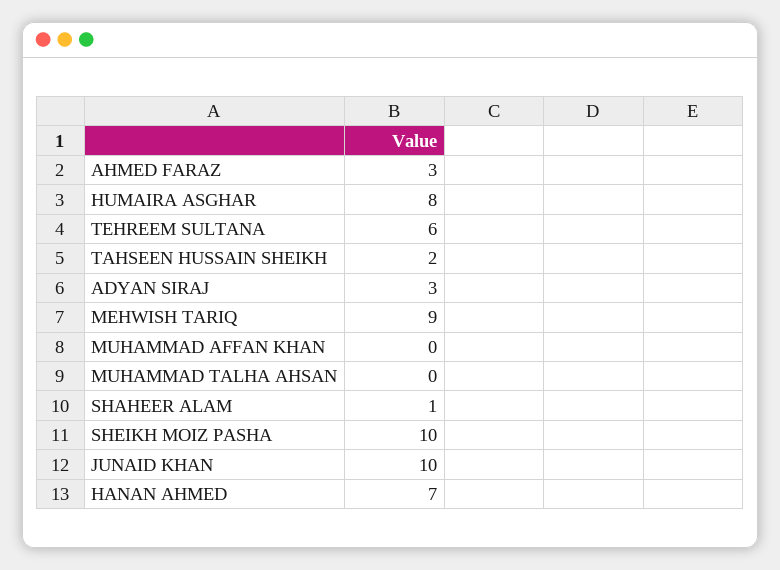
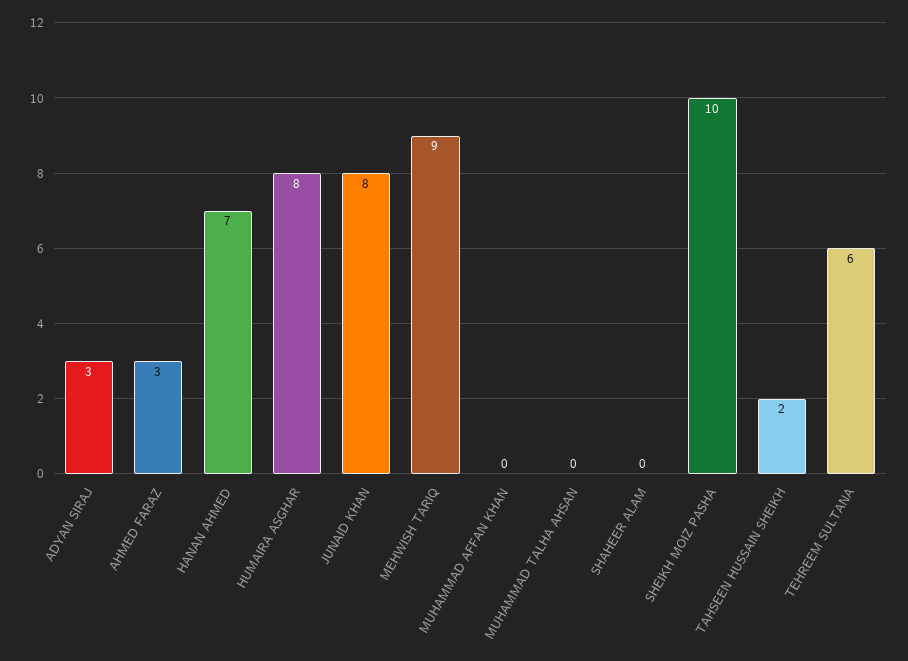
SHAHEER ALAM: 1 -> 0
JUNAID KHAN: 10 -> 8

